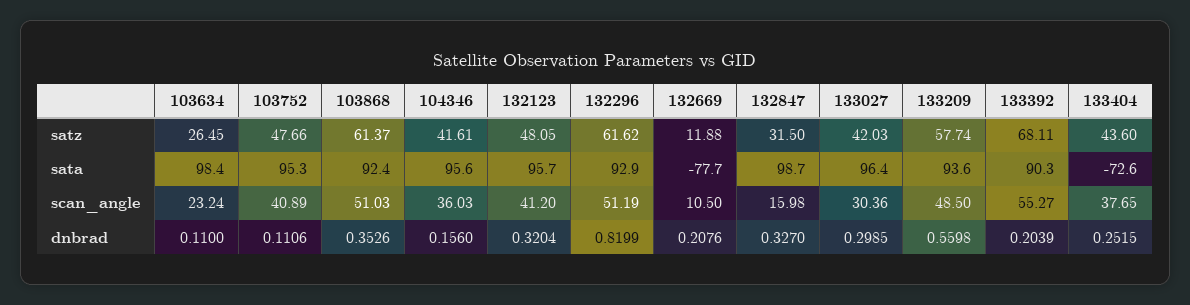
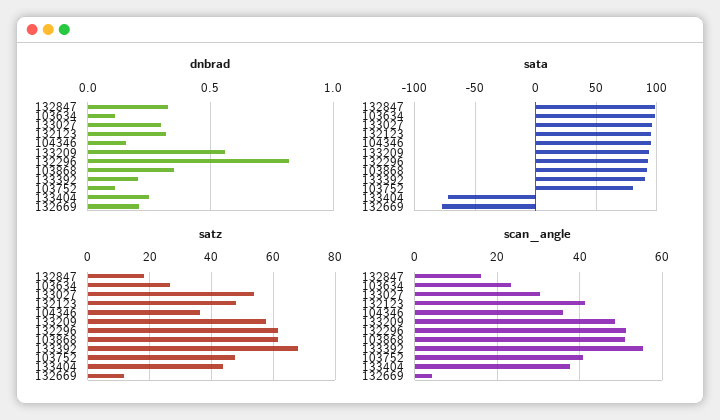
satz, 104346: 41.61 -> 36
satz, 132847: 31.5 -> 18
satz, 133027: 42.03 -> 54
sata, 103752: 95.3 -> 80
scan_angle, 132669: 10.5 -> 4

